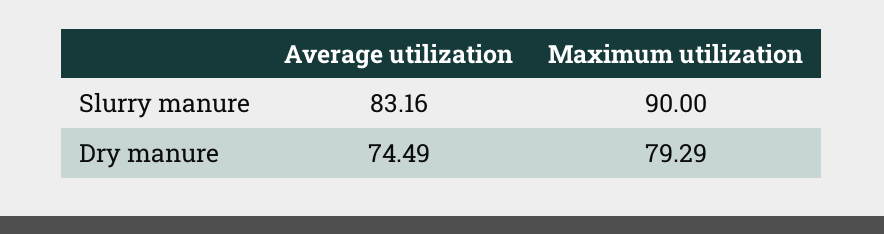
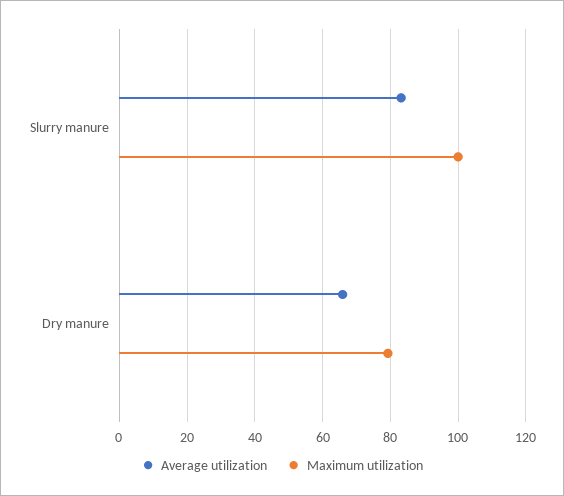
Maximum utilization, Slurry manure: 90 -> 100
Average utilization, Dry manure: 74.49 -> 66

